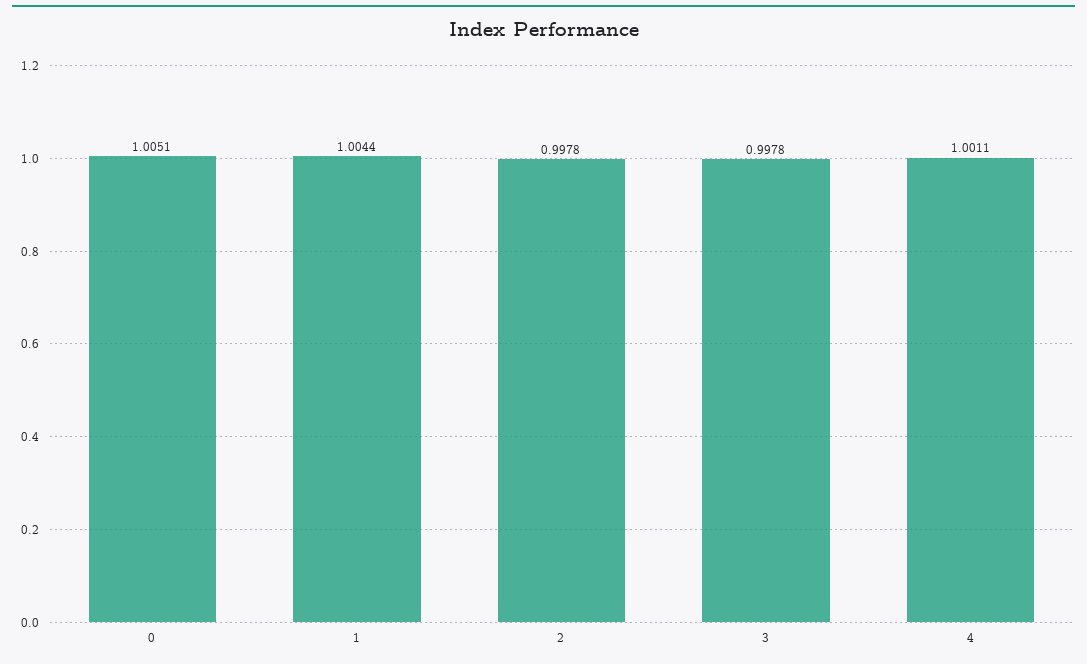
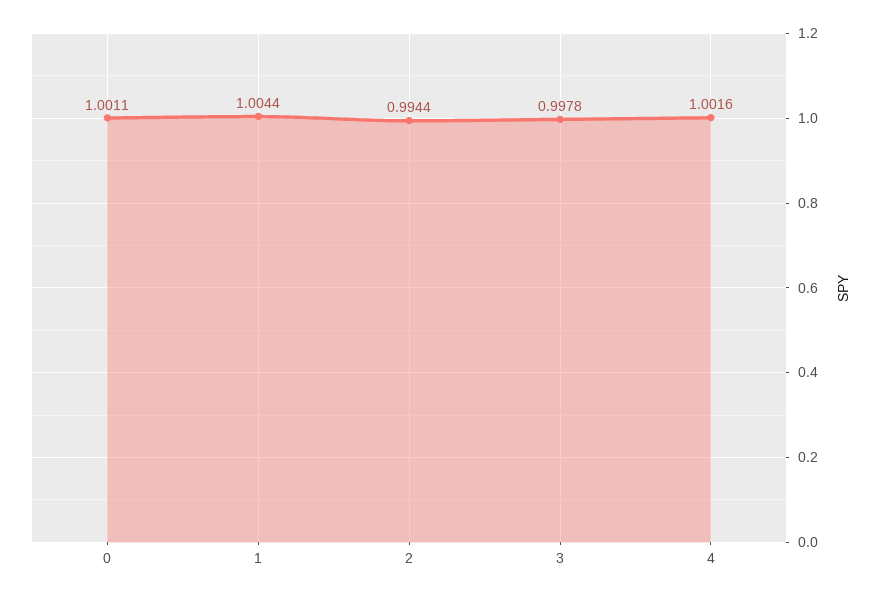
0: 1.0051 -> 1.0011
2: 0.9978 -> 0.9944
4: 1.0011 -> 1.0016

